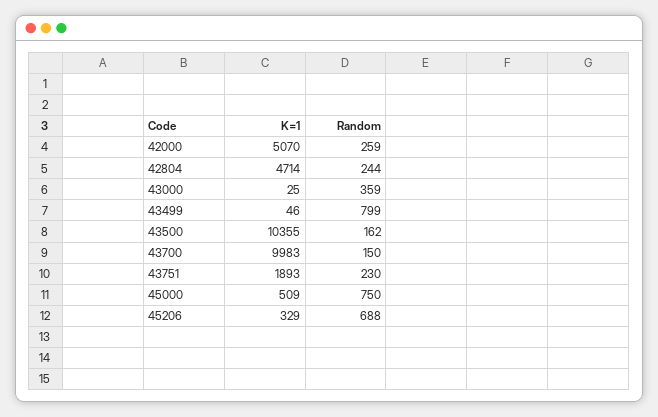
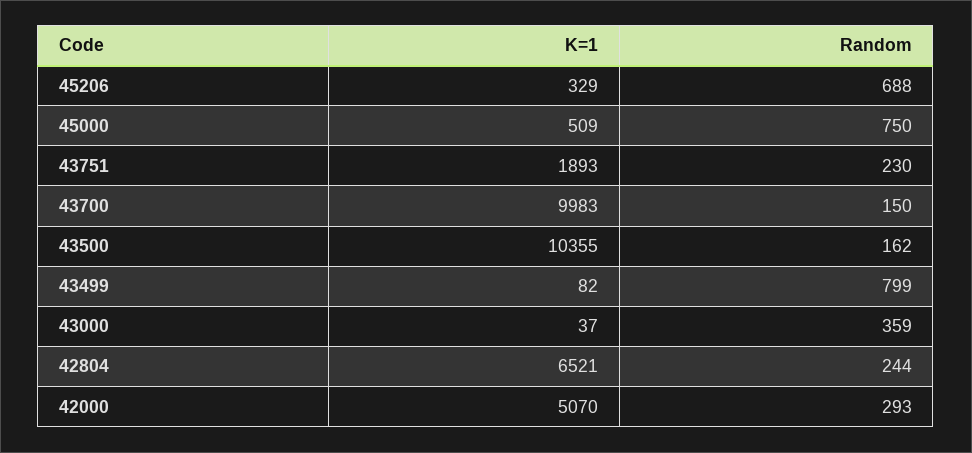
Random, 42000: 259 -> 293
K=1, 42804: 4714 -> 6521
K=1, 43000: 25 -> 37
K=1, 43499: 46 -> 82

